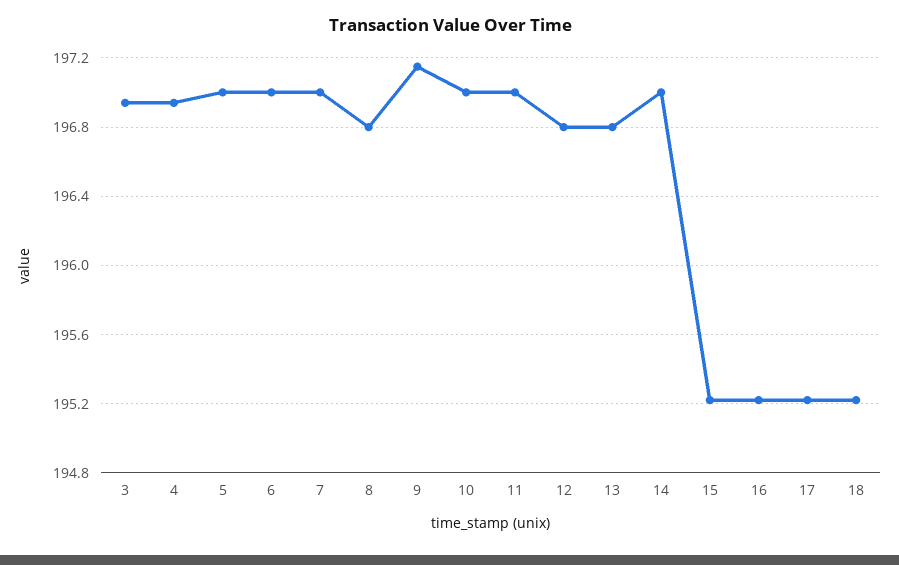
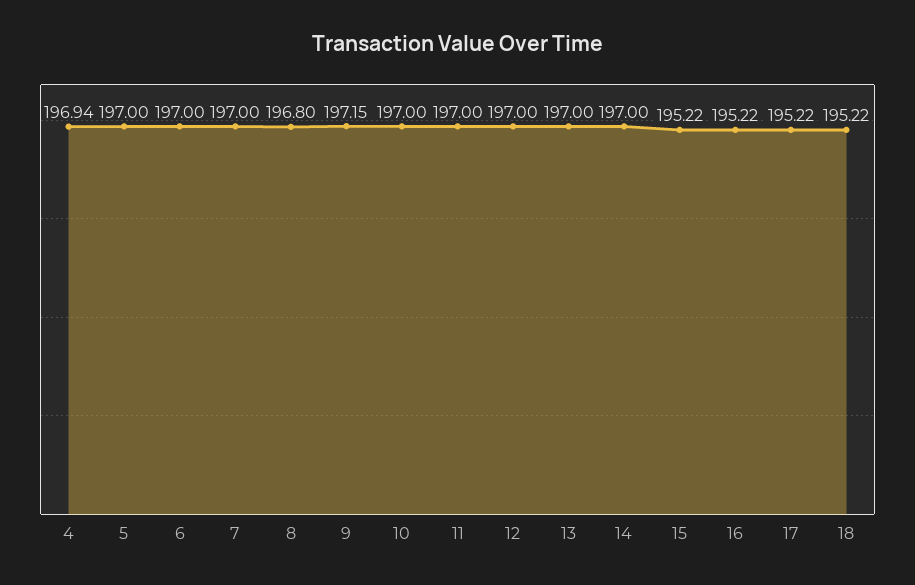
3: 196.95 -> none
12: 196.8 -> 197
13: 196.8 -> 197

